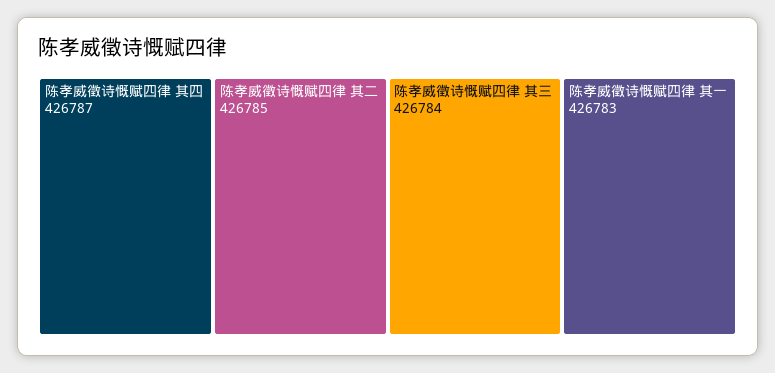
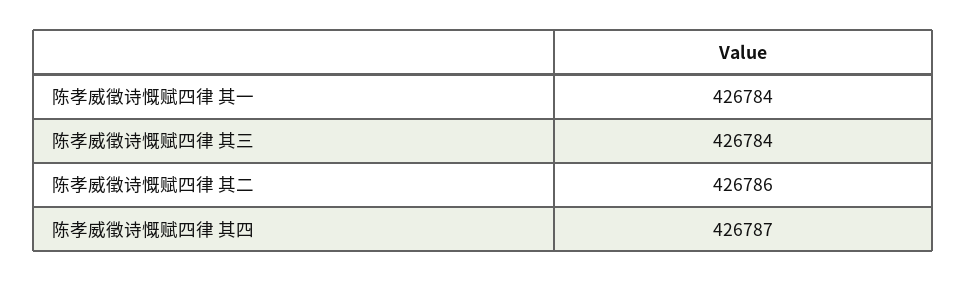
陈孝威徵诗慨赋四律 其二: 426785 -> 426786
陈孝威徵诗慨赋四律 其一: 426783 -> 426784

